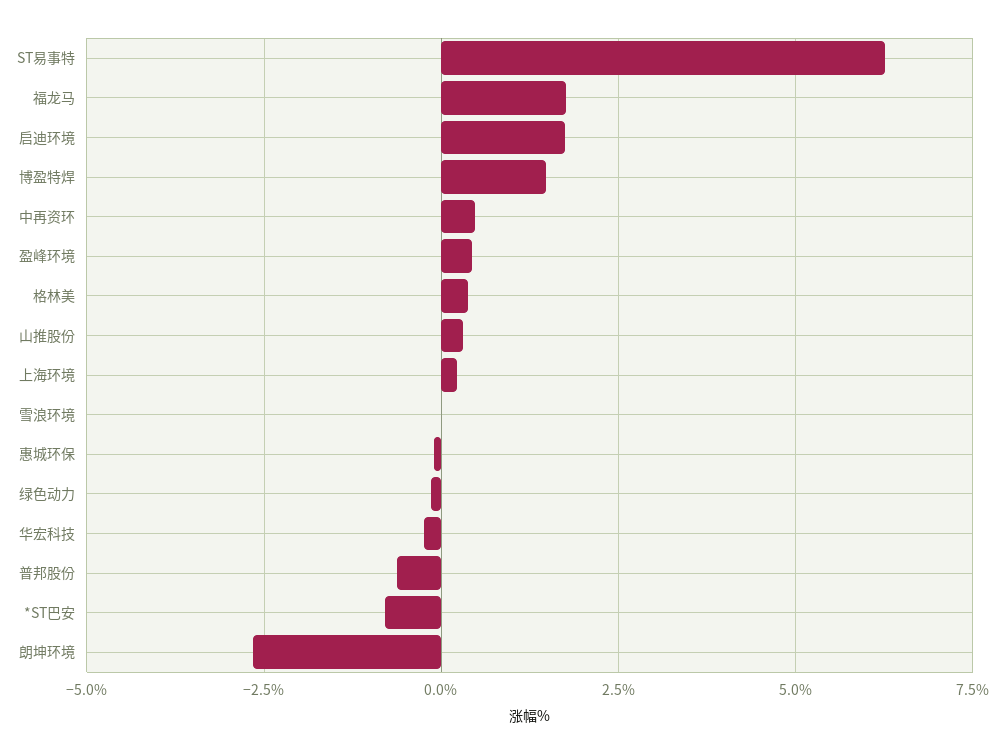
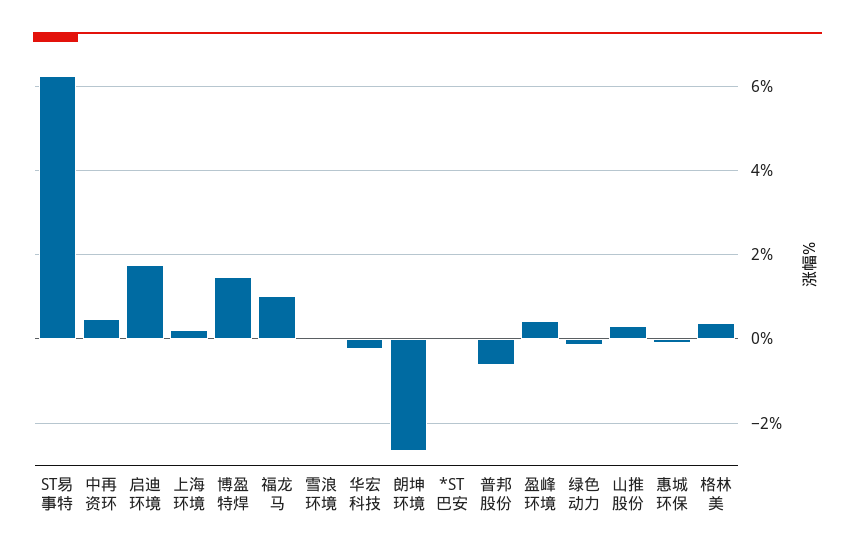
福龙马: 1.75 -> 1
*ST巴安: -0.75 -> 0

